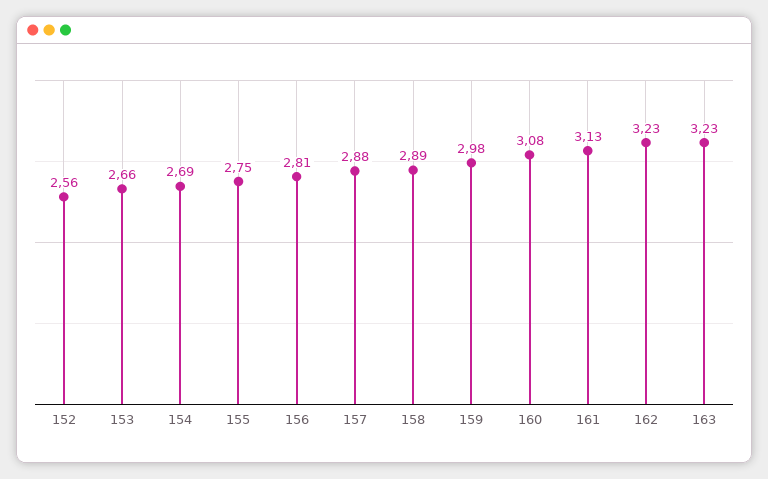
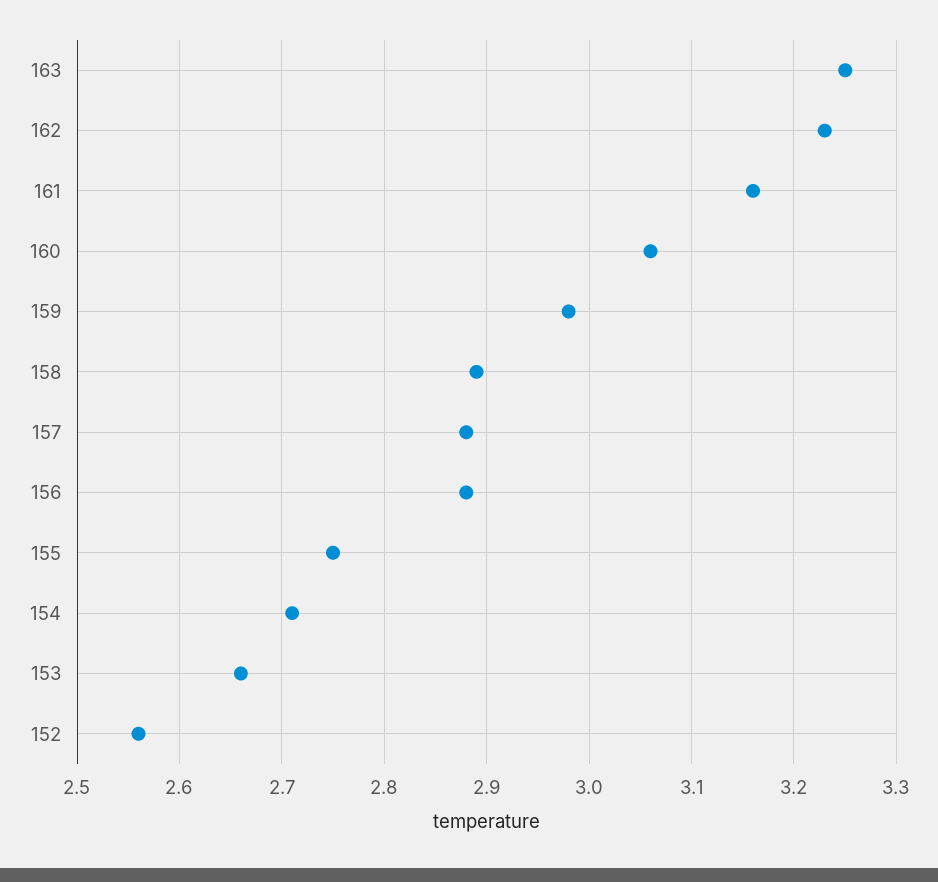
154: 2.69 -> 2.71
156: 2.81 -> 2.88
160: 3.08 -> 3.06
161: 3.13 -> 3.16
163: 3.23 -> 3.25

